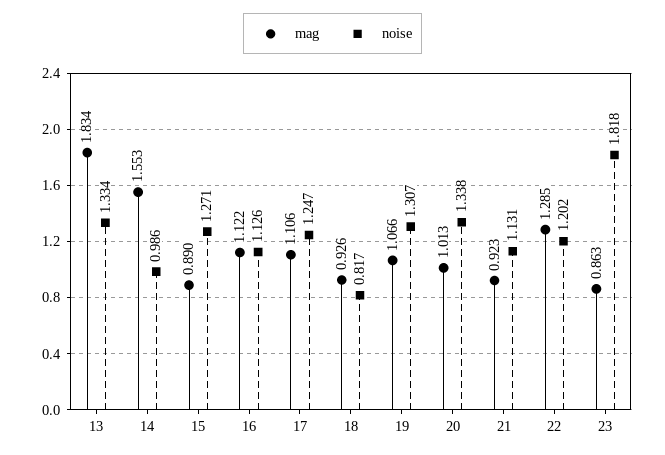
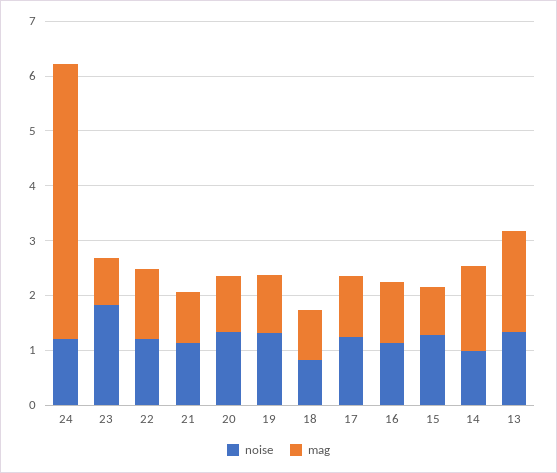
noise, 24: none -> 1.2
mag, 24: none -> 5

